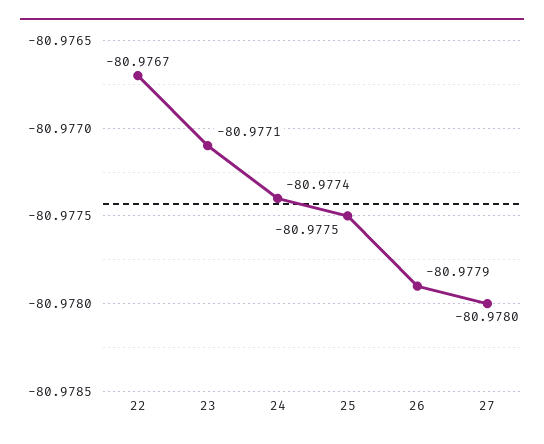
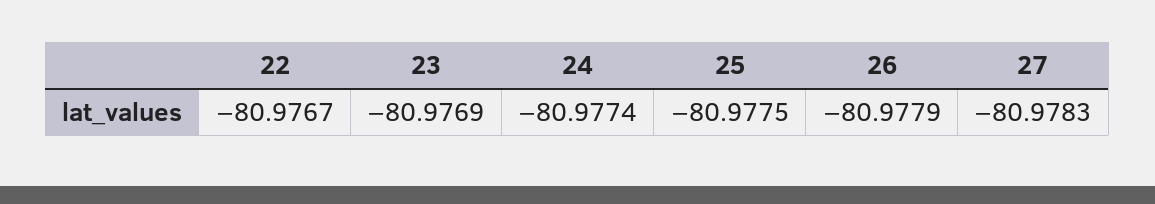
23: -80.9771 -> -80.9769
27: -80.978 -> -80.9783

